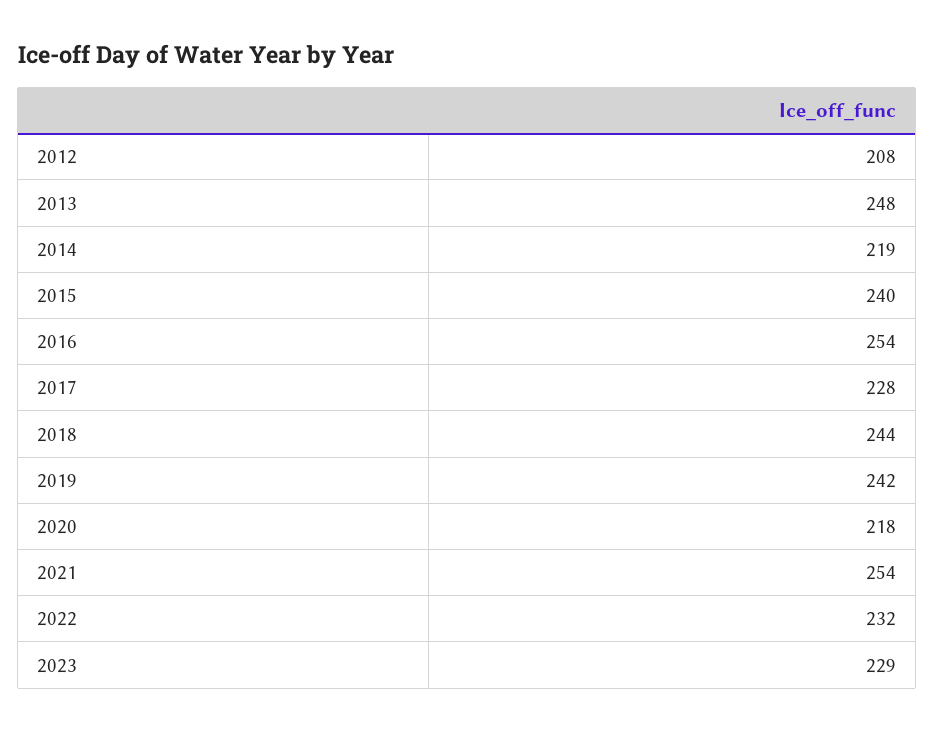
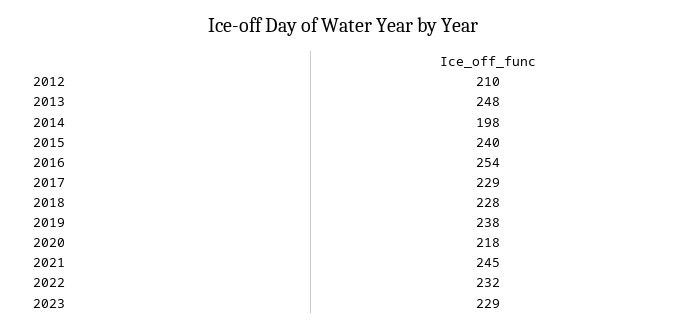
2012: 208 -> 210
2014: 219 -> 198
2017: 228 -> 229
2018: 244 -> 228
2019: 242 -> 238
2021: 254 -> 245

